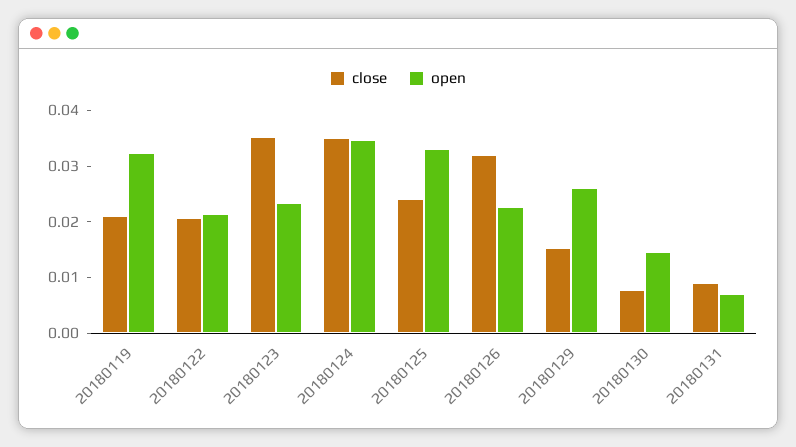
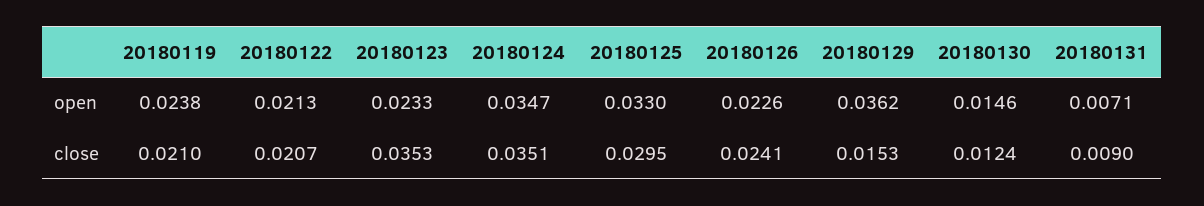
open, 20180119: 0.032 -> 0.0238
close, 20180125: 0.024 -> 0.0295
close, 20180126: 0.032 -> 0.0241
open, 20180129: 0.026 -> 0.0362
close, 20180130: 0.008 -> 0.0124

